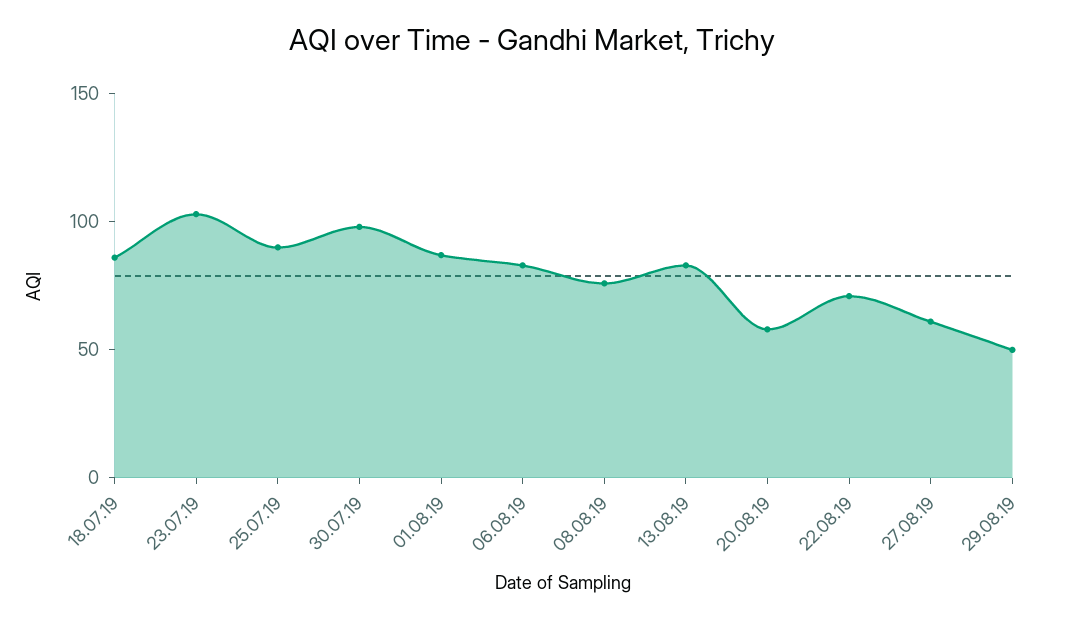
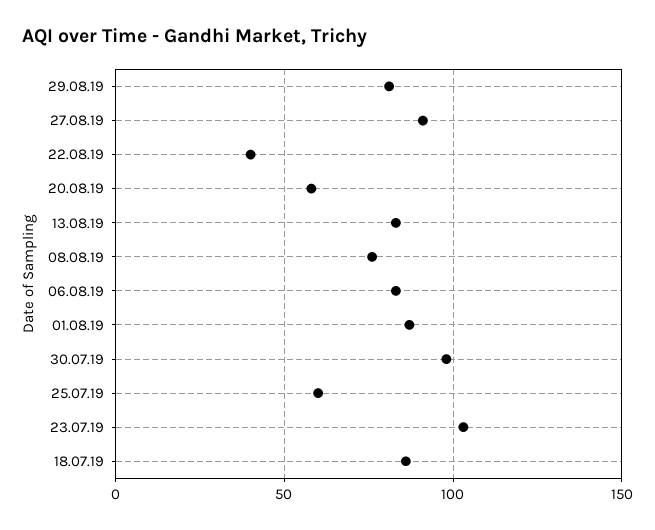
25.07.19: 90 -> 60
22.08.19: 70 -> 40
27.08.19: 60 -> 90
29.08.19: 50 -> 80

